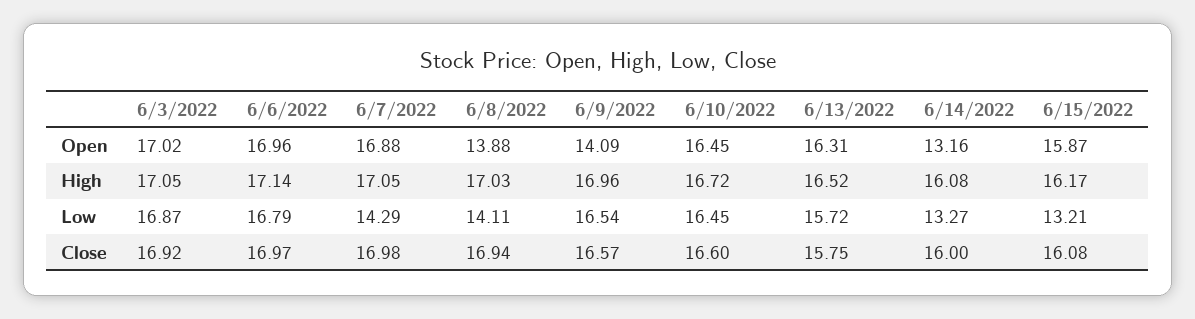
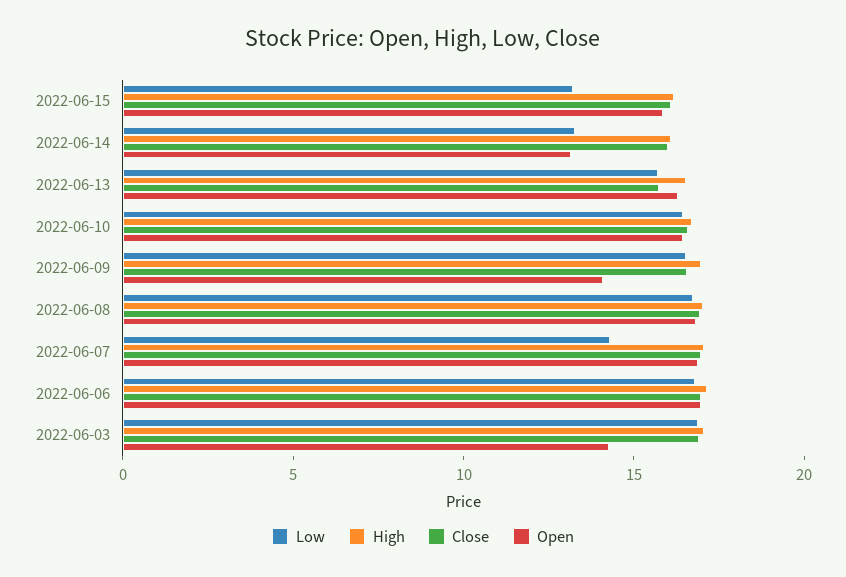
Open, 6/3/2022: 17.02 -> 14
Open, 6/8/2022: 13.88 -> 17
Low, 6/8/2022: 14.11 -> 17

